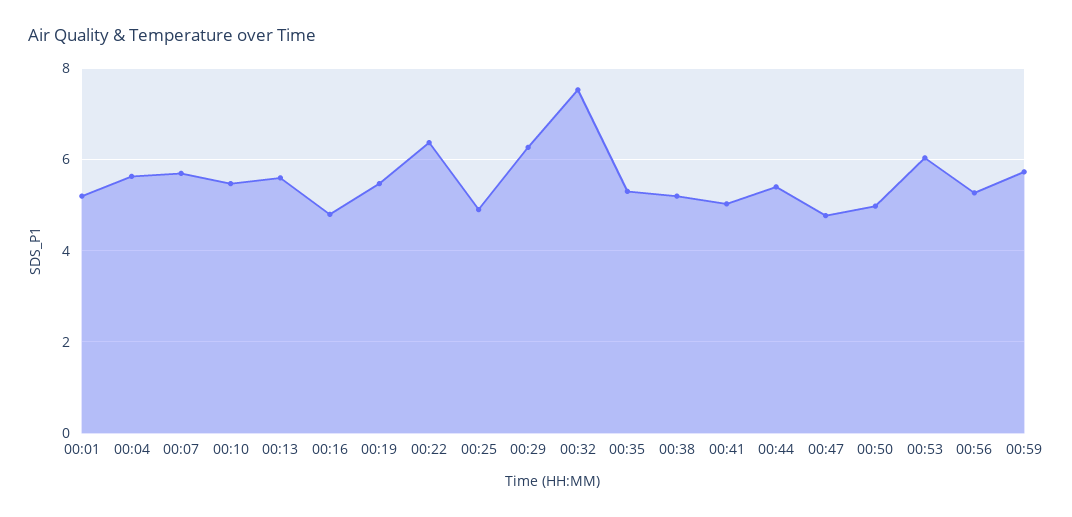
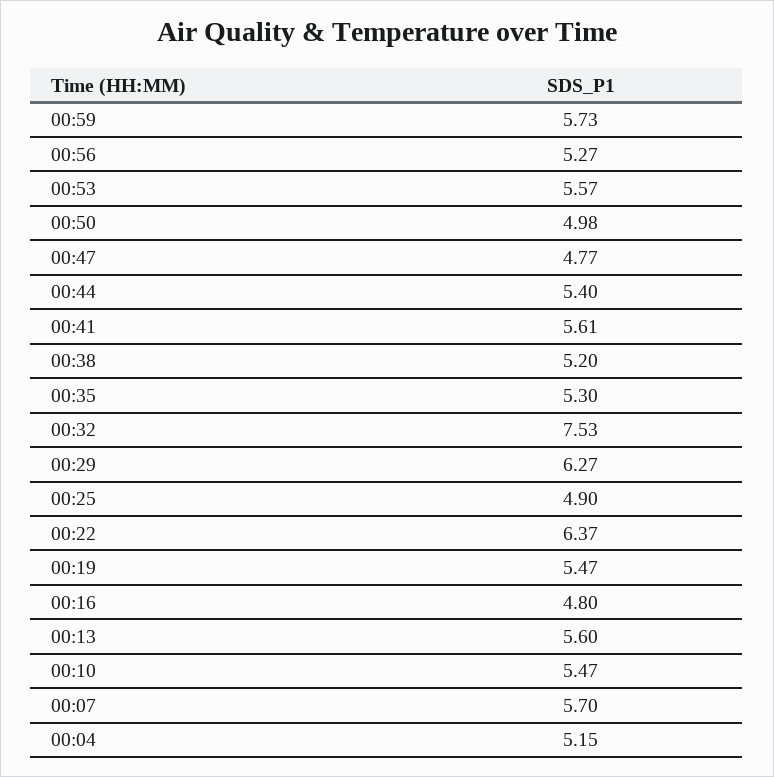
00:01: 5.2 -> none
00:04: 5.6 -> 5.15
00:41: 5 -> 5.61
00:53: 6 -> 5.57

